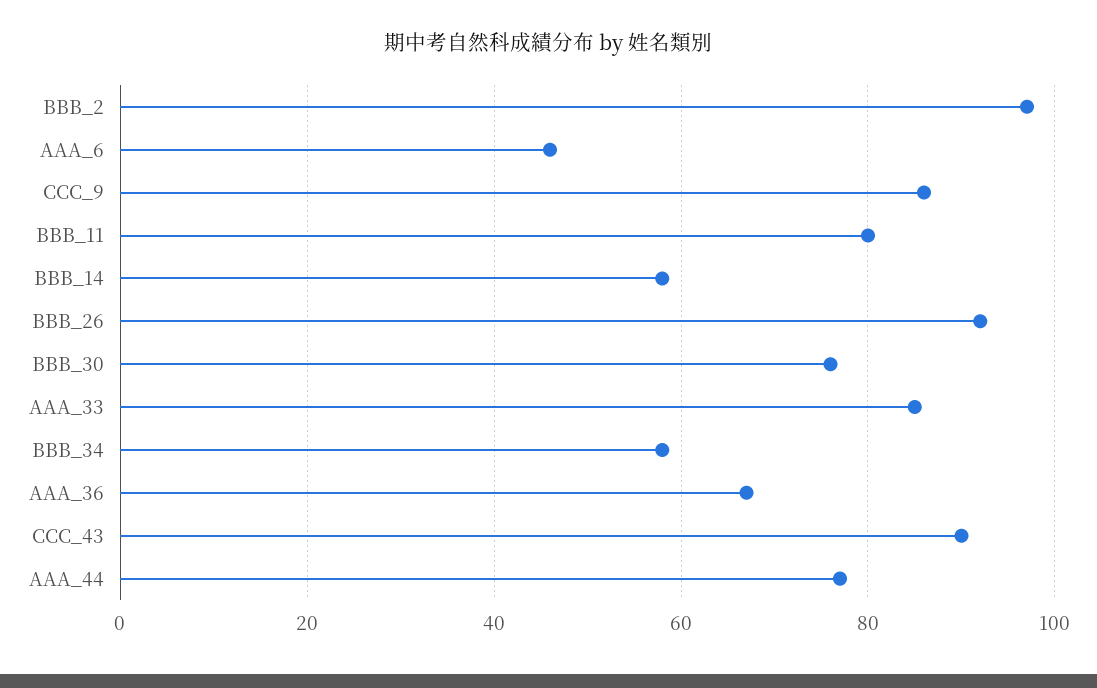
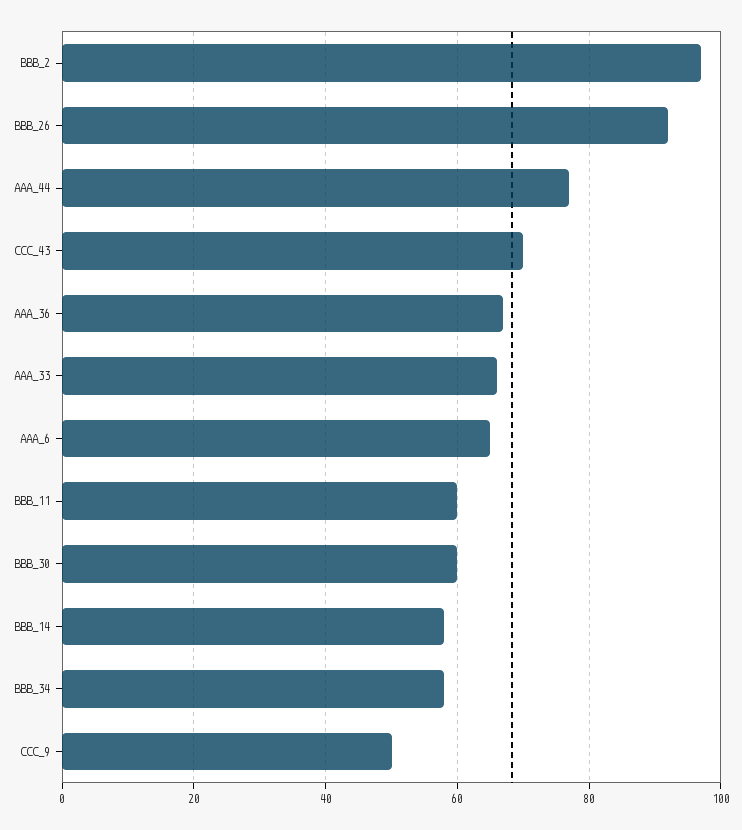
AAA_6: 45 -> 65
CCC_9: 85 -> 50
BBB_11: 80 -> 60
BBB_30: 75 -> 60
AAA_33: 85 -> 65
CCC_43: 90 -> 70

